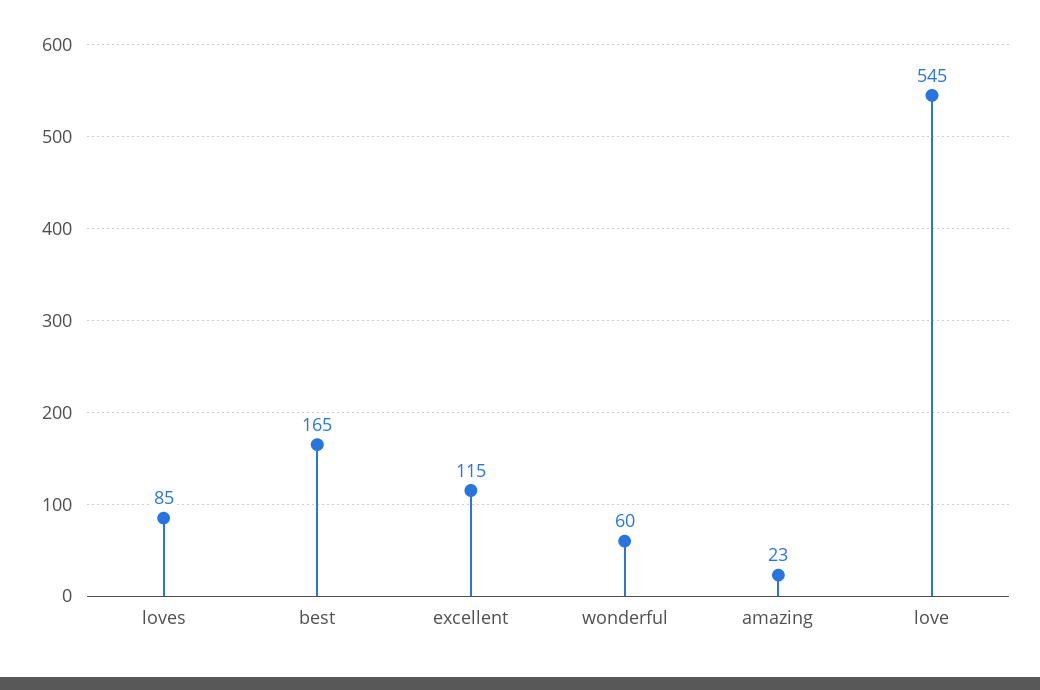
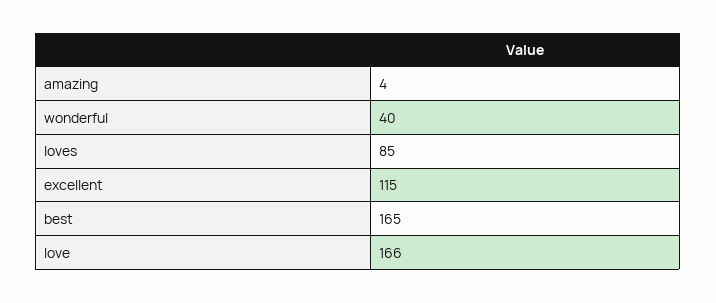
wonderful: 60 -> 40
amazing: 23 -> 4
love: 545 -> 166

